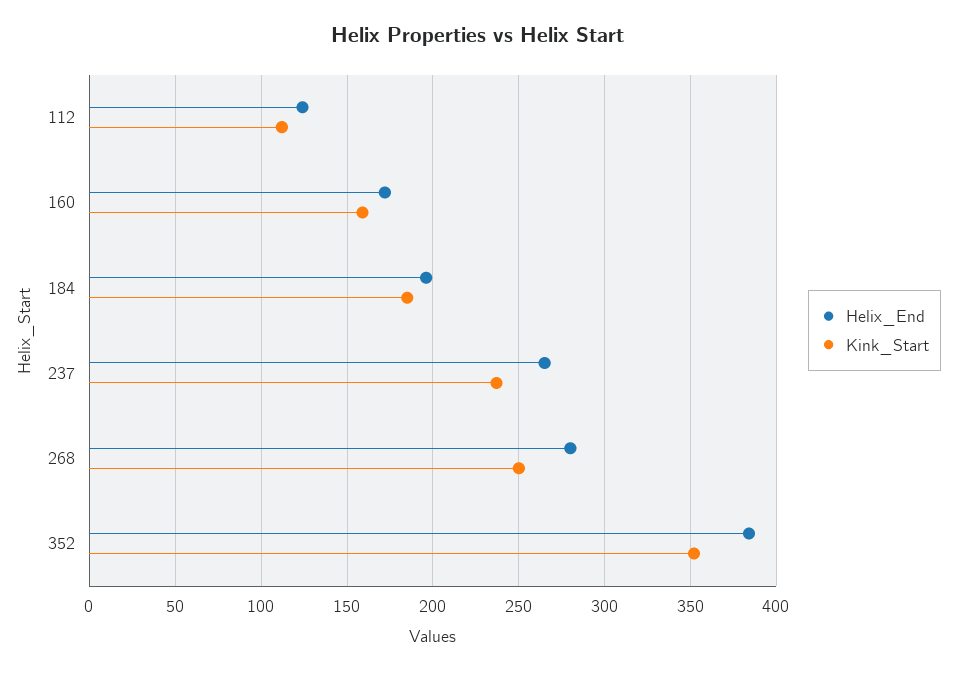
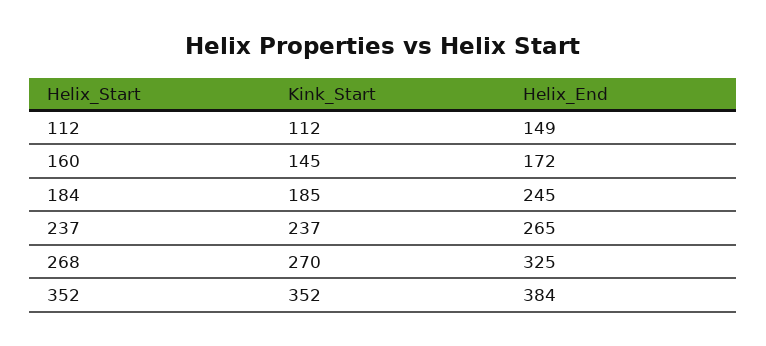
Helix_End, 112: 125 -> 149
Kink_Start, 160: 160 -> 145
Helix_End, 184: 195 -> 245
Helix_End, 268: 280 -> 325
Kink_Start, 268: 250 -> 270

